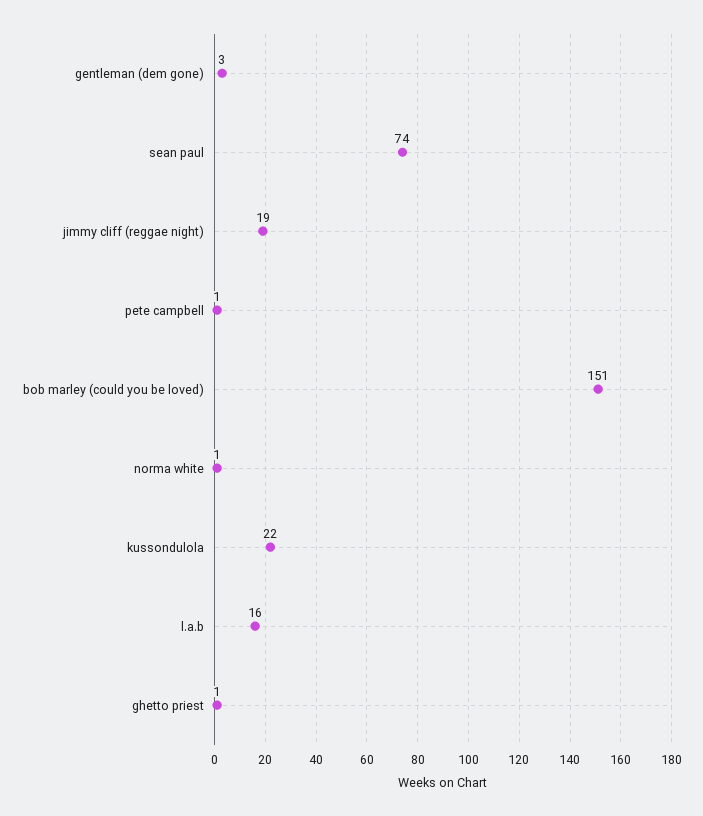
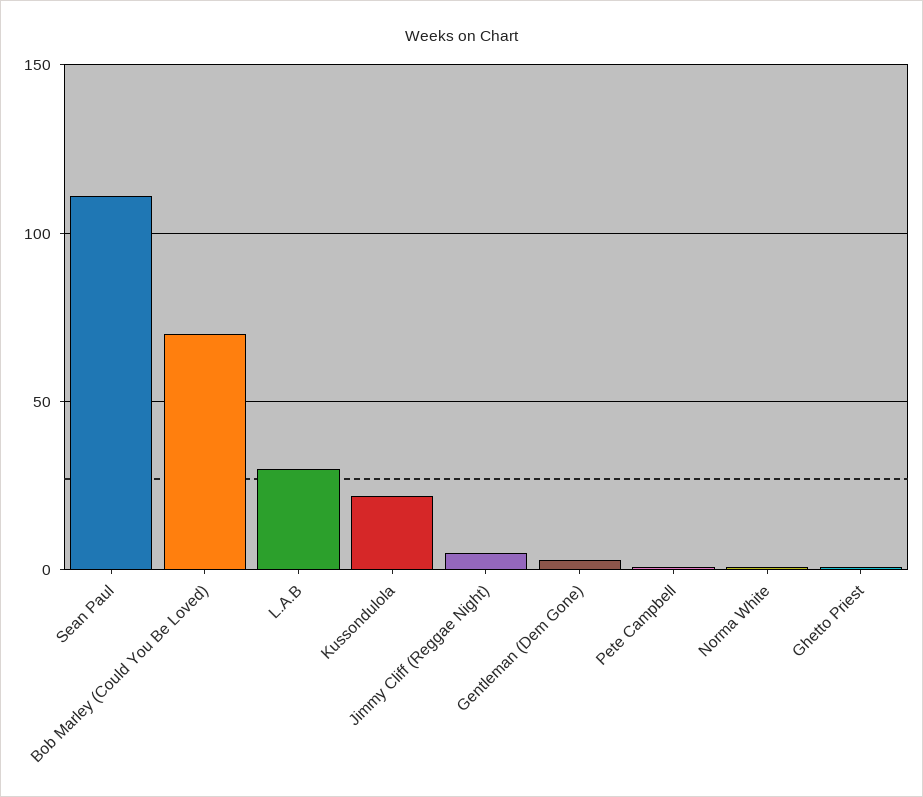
sean paul: 74 -> 110
jimmy cliff (reggae night): 19 -> 5
bob marley (could you be loved): 151 -> 70
l.a.b: 16 -> 30

